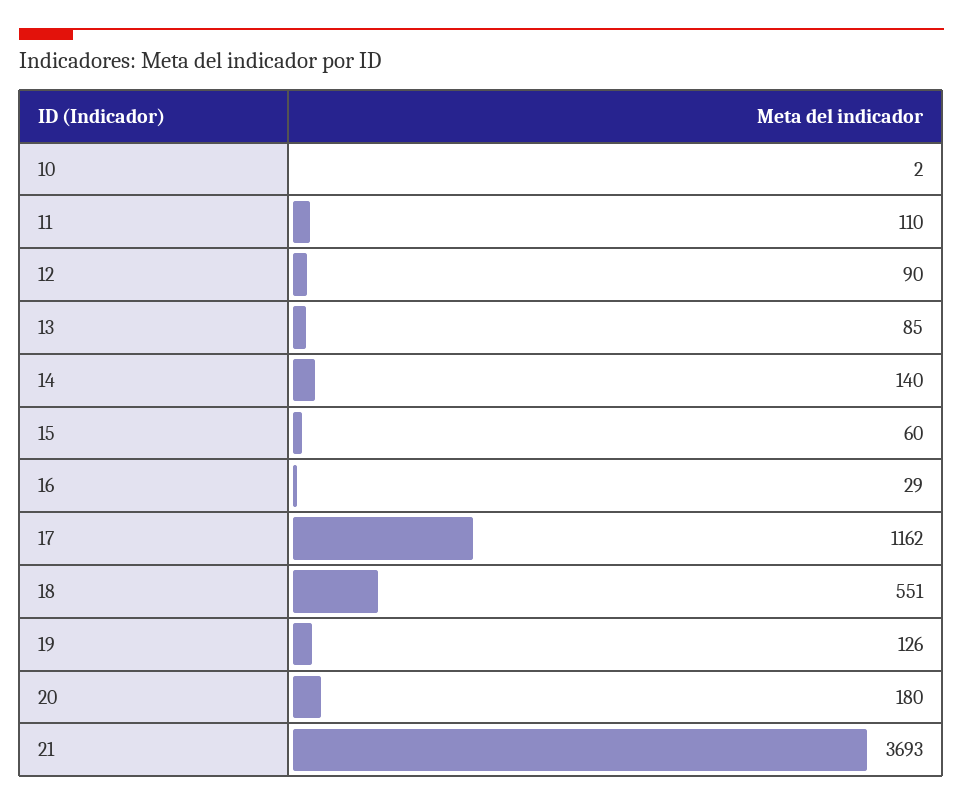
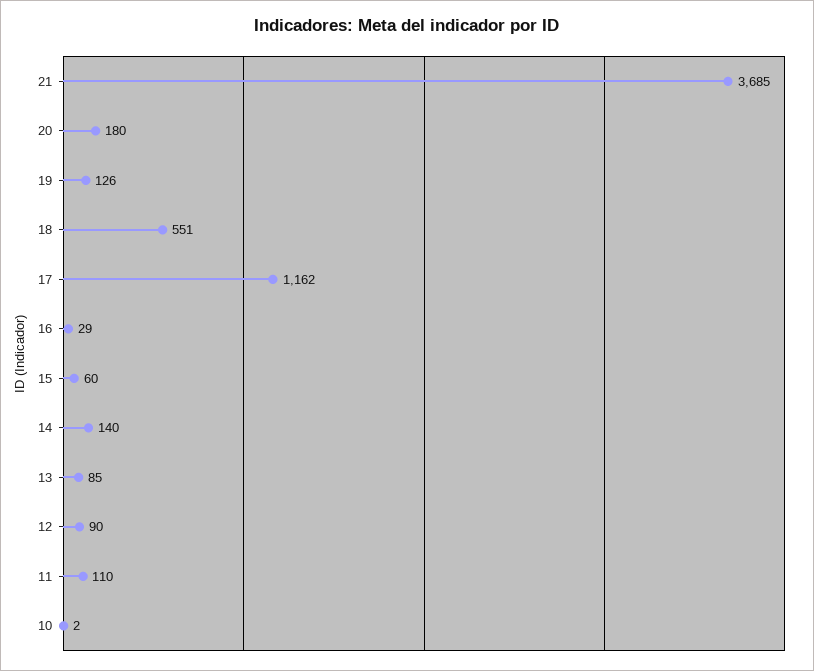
21: 3693 -> 3685

